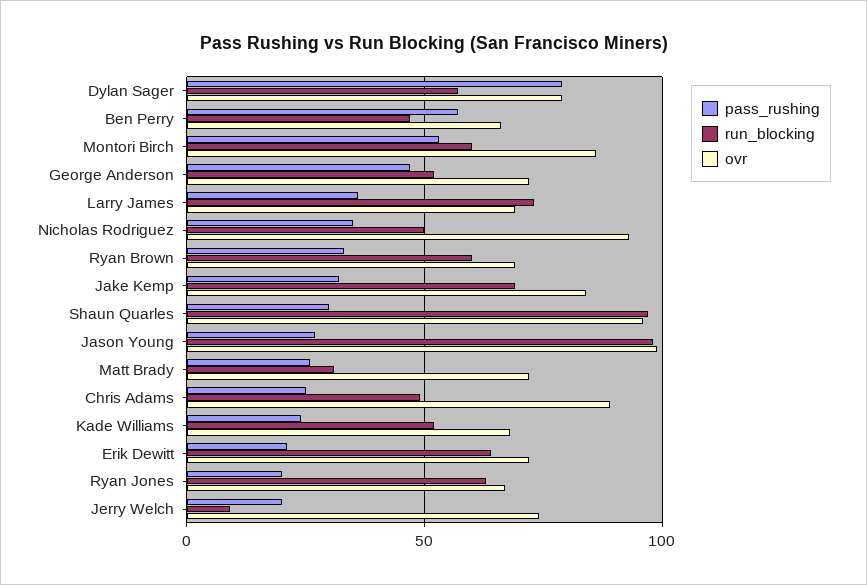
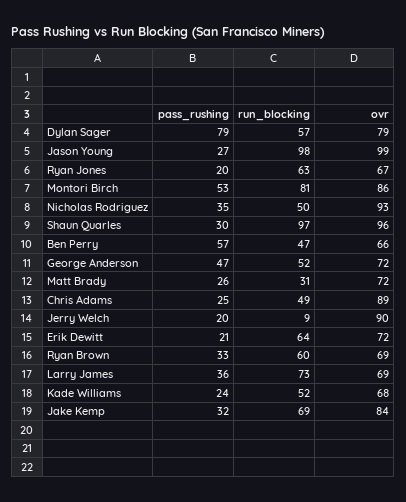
run_blocking, Montori Birch: 60 -> 81
ovr, Jerry Welch: 75 -> 90

